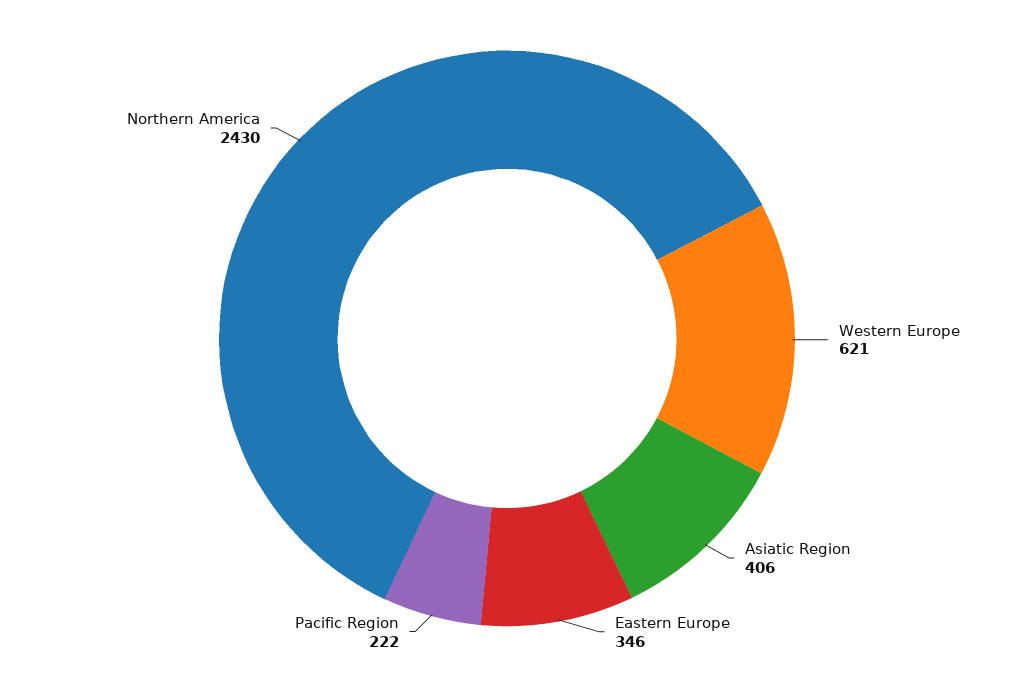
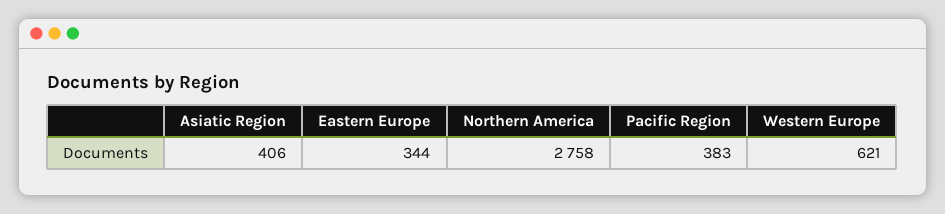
Eastern Europe: 346 -> 344
Pacific Region: 222 -> 383
Northern America: 2430 -> 2758

